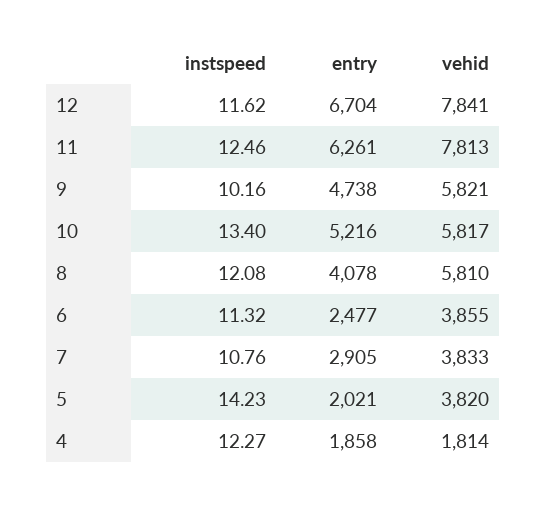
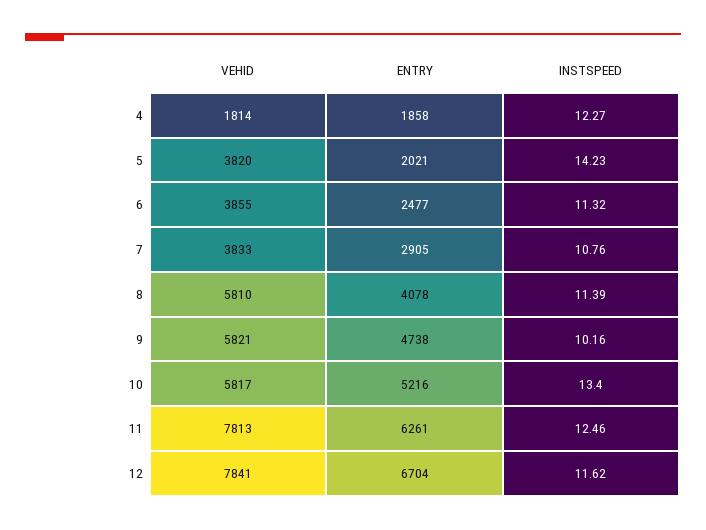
instspeed, 8: 12.08 -> 11.39

